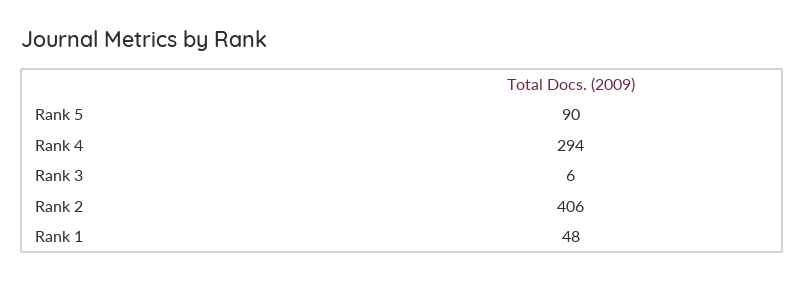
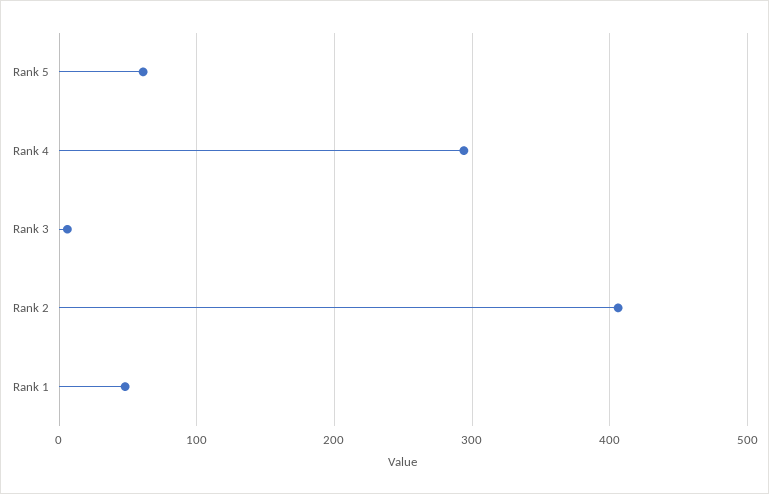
Rank 5: 90 -> 60

